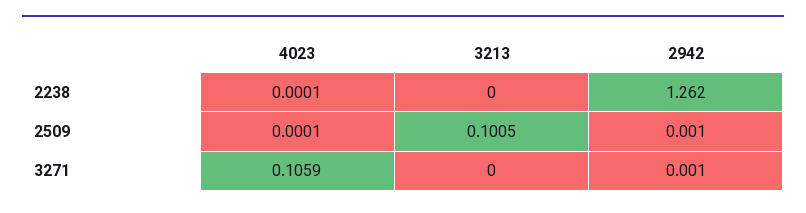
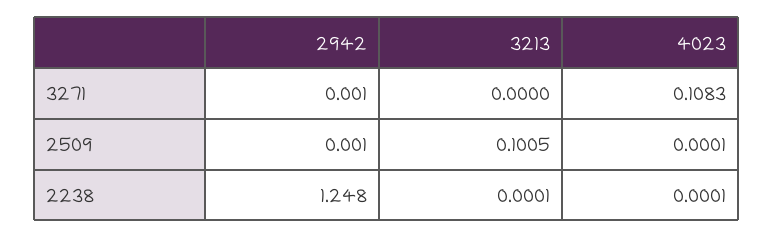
3213, 2238: 0 -> 0.0001
2942, 2238: 1.262 -> 1.248
4023, 3271: 0.1059 -> 0.1083

